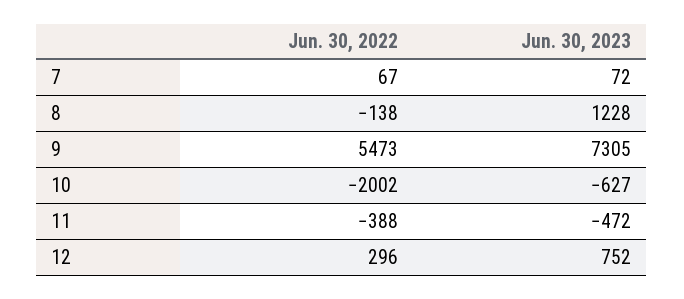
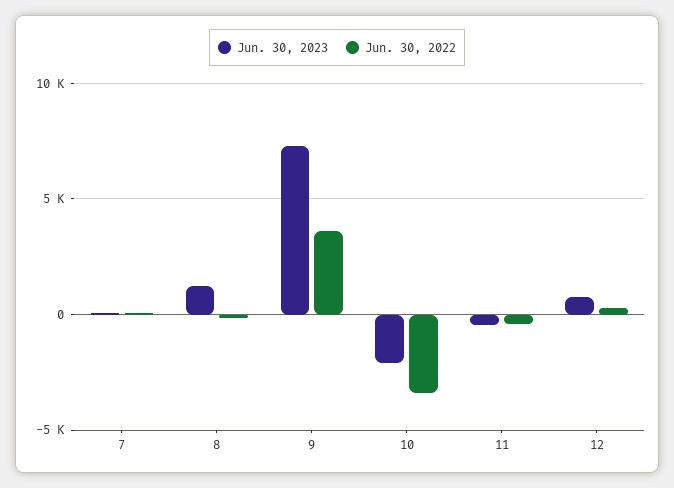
Jun. 30, 2022, 9: 5473 -> 3500
Jun. 30, 2022, 10: -2002 -> -3500
Jun. 30, 2023, 10: -627 -> -2000

